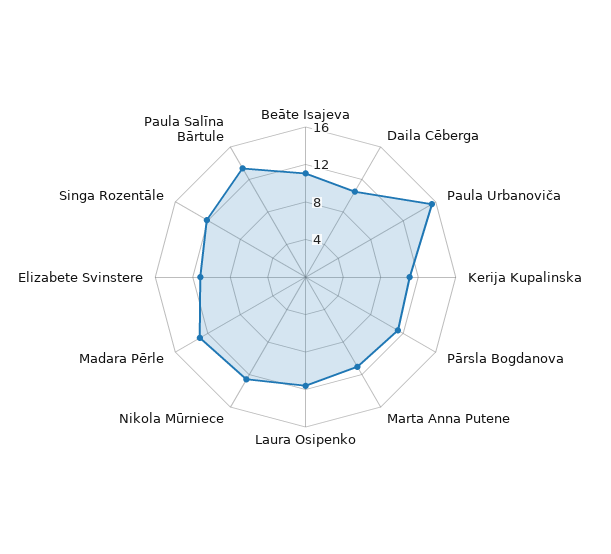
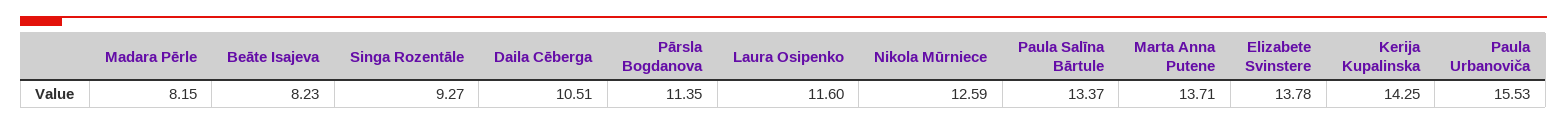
Beāte Isajeva: 11 -> 8.23
Kerija Kupalinska: 11 -> 14.25
Marta Anna Putene: 11 -> 13.71
Madara Pērle: 13 -> 8.15
Elizabete Svinstere: 11 -> 13.78
Singa Rozentāle: 12 -> 9.27

